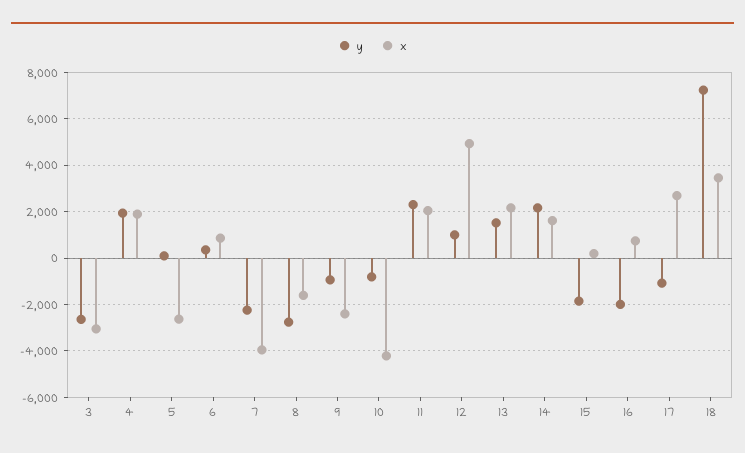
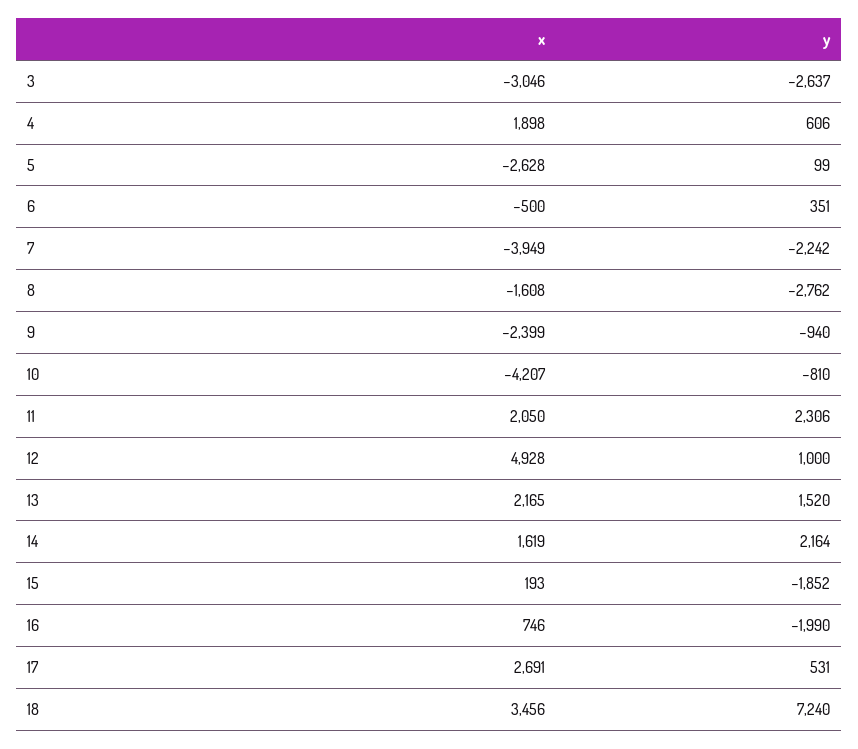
y, 4: 2000 -> 606
x, 6: 1000 -> -500
y, 17: -1000 -> 531

